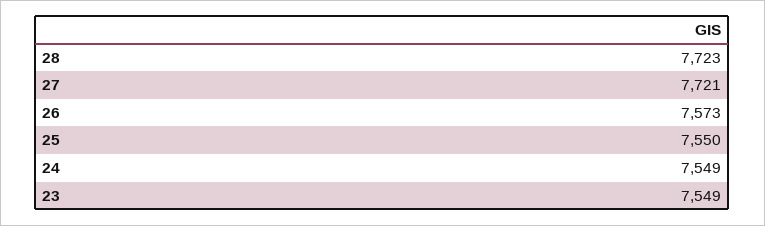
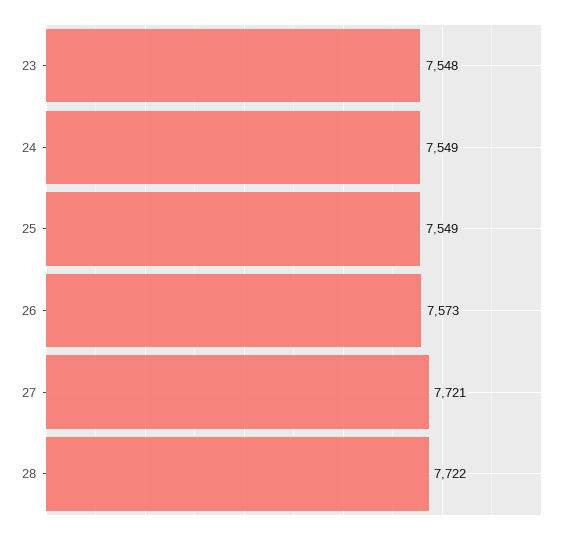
28: 7723 -> 7722
25: 7550 -> 7549
23: 7549 -> 7548

